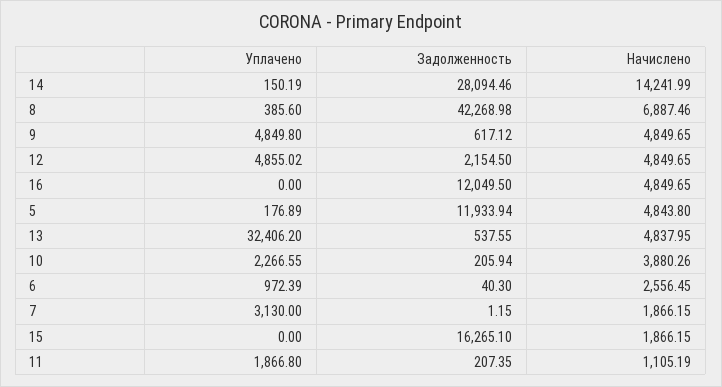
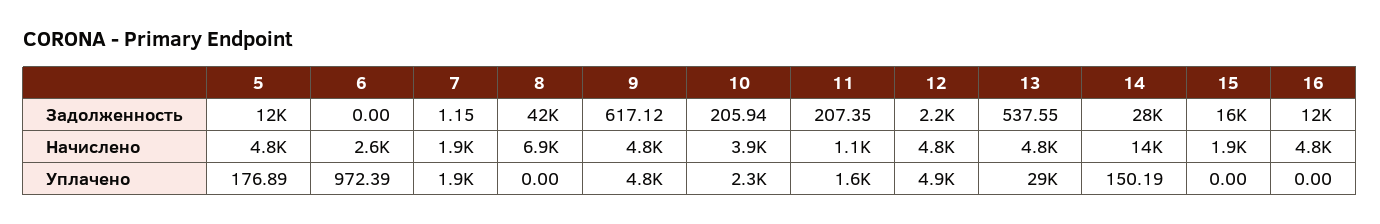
Уплачено, 8: 385.6 -> 0
Уплачено, 13: 32406.2 -> 29000
Задолженность, 6: 40.3 -> 0
Уплачено, 7: 3130 -> 1900
Уплачено, 11: 1866.8 -> 1600

